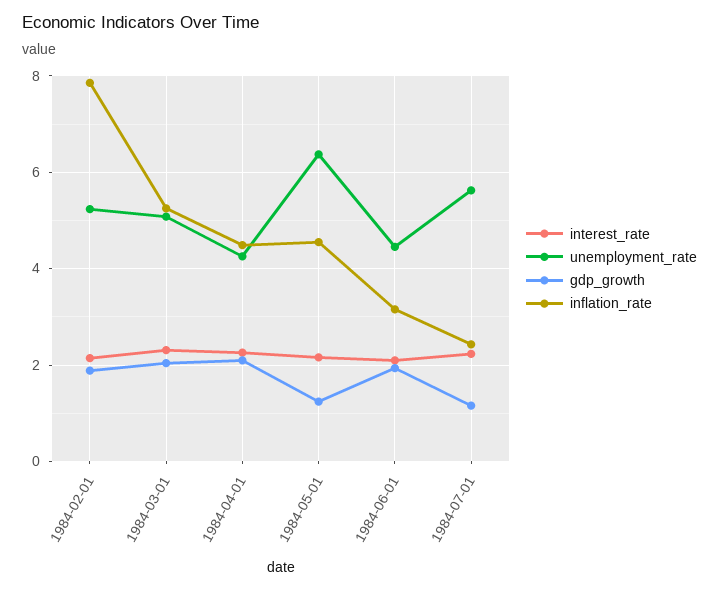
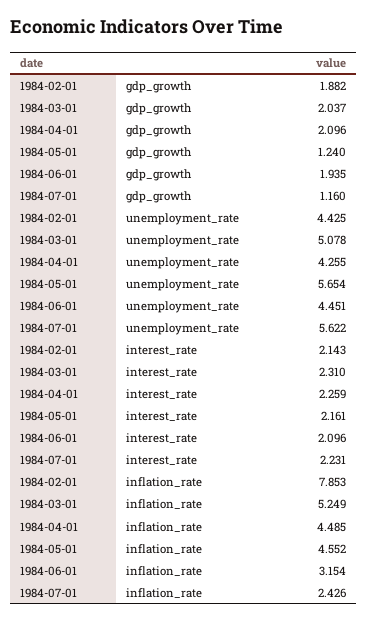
unemployment_rate, 1984-02-01: 5.2 -> 4.425
unemployment_rate, 1984-05-01: 6.4 -> 5.654

